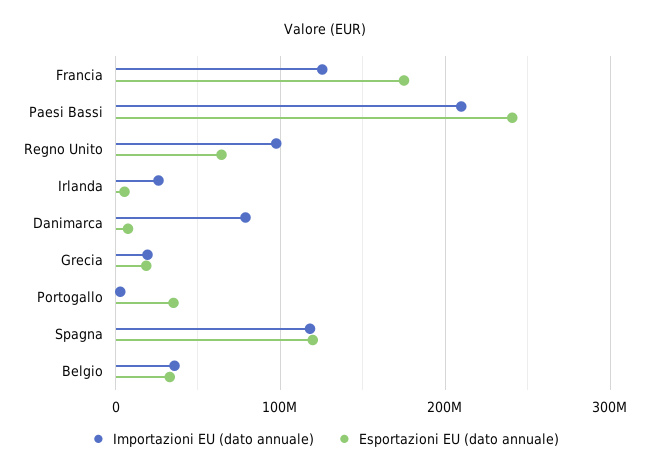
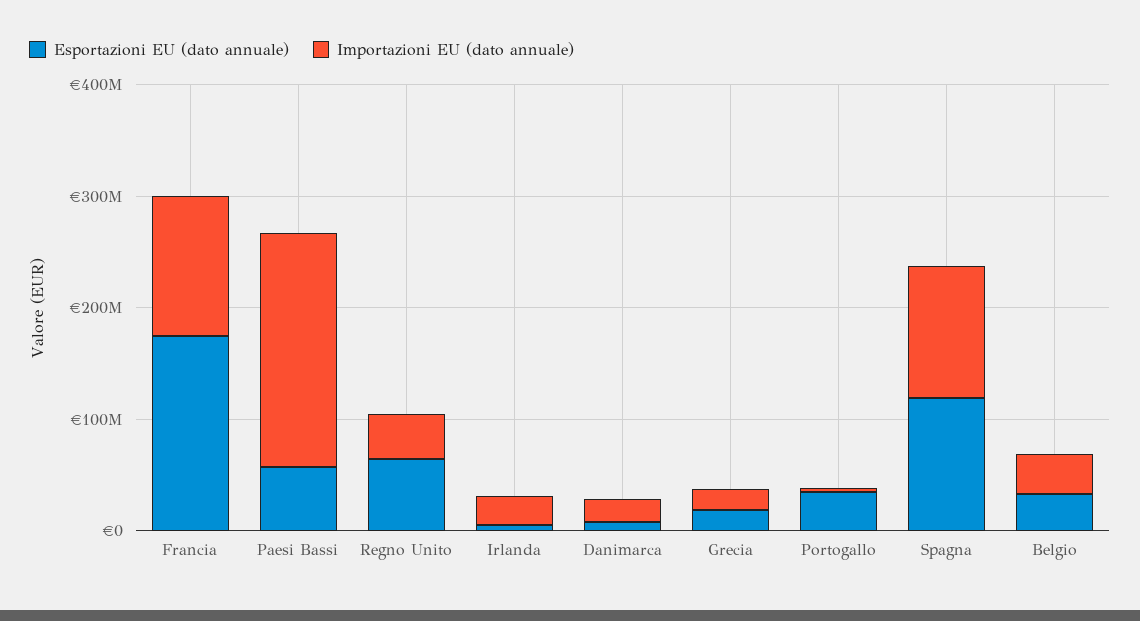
Esportazioni EU (dato annuale), Paesi Bassi: 240000000 -> 60000000
Importazioni EU (dato annuale), Regno Unito: 100000000 -> 40000000
Importazioni EU (dato annuale), Danimarca: 80000000 -> 20000000

